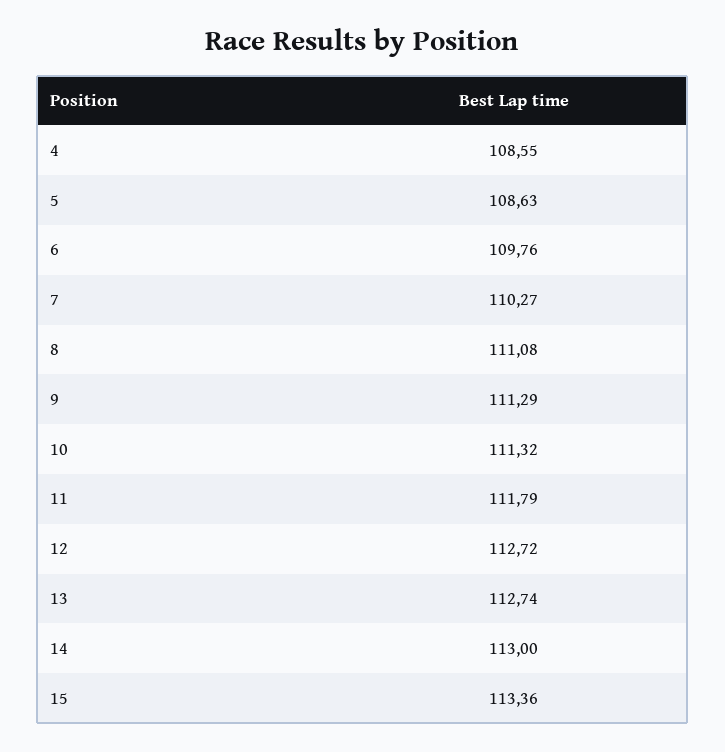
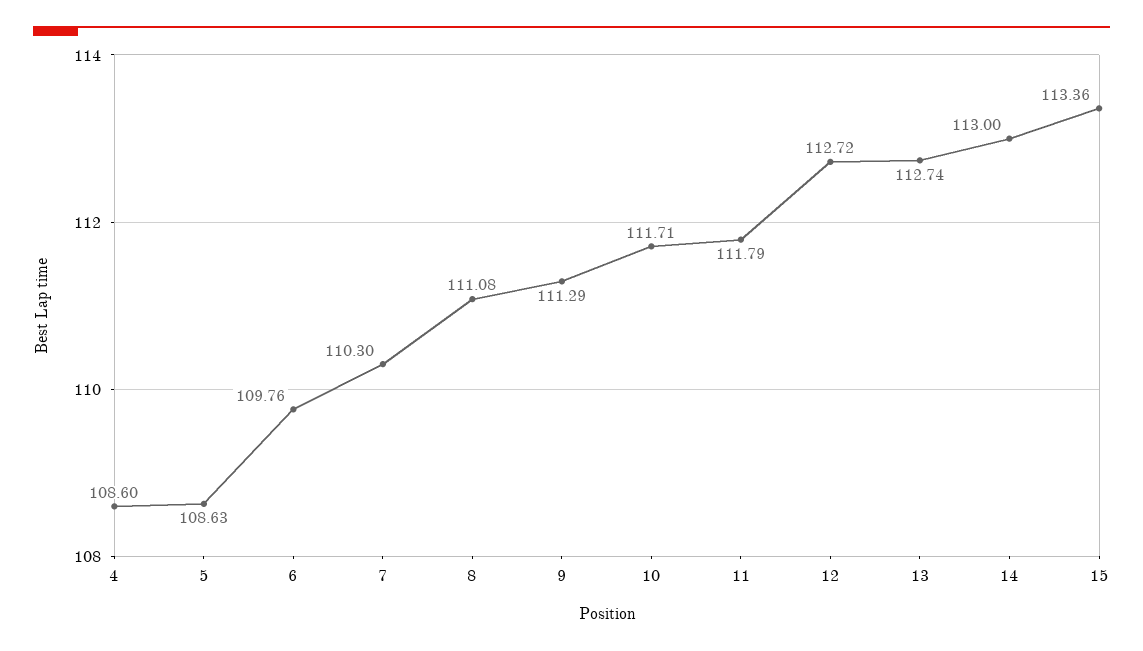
4: 108.55 -> 108.6
7: 110.27 -> 110.3
10: 111.32 -> 111.71

